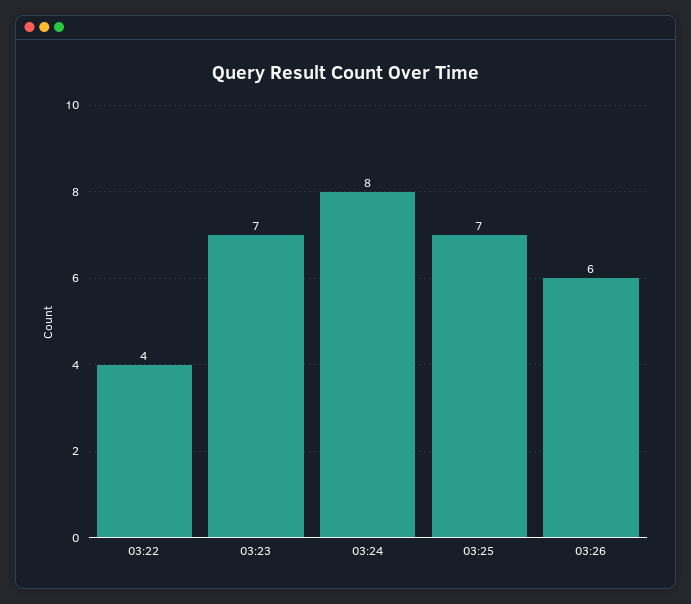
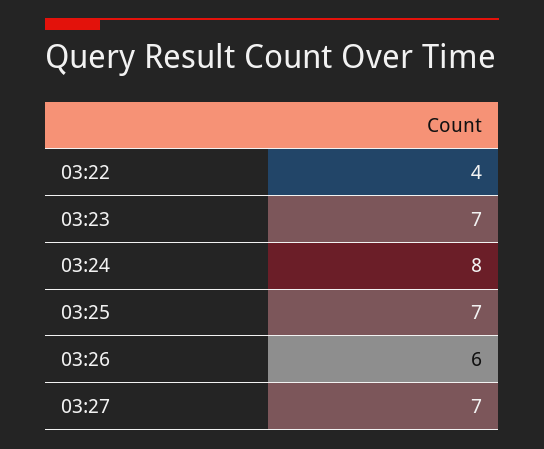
03:27: none -> 7

